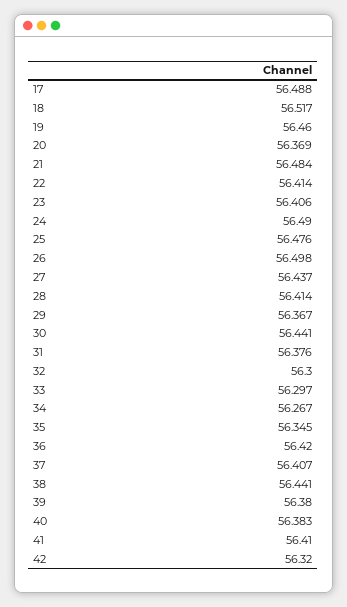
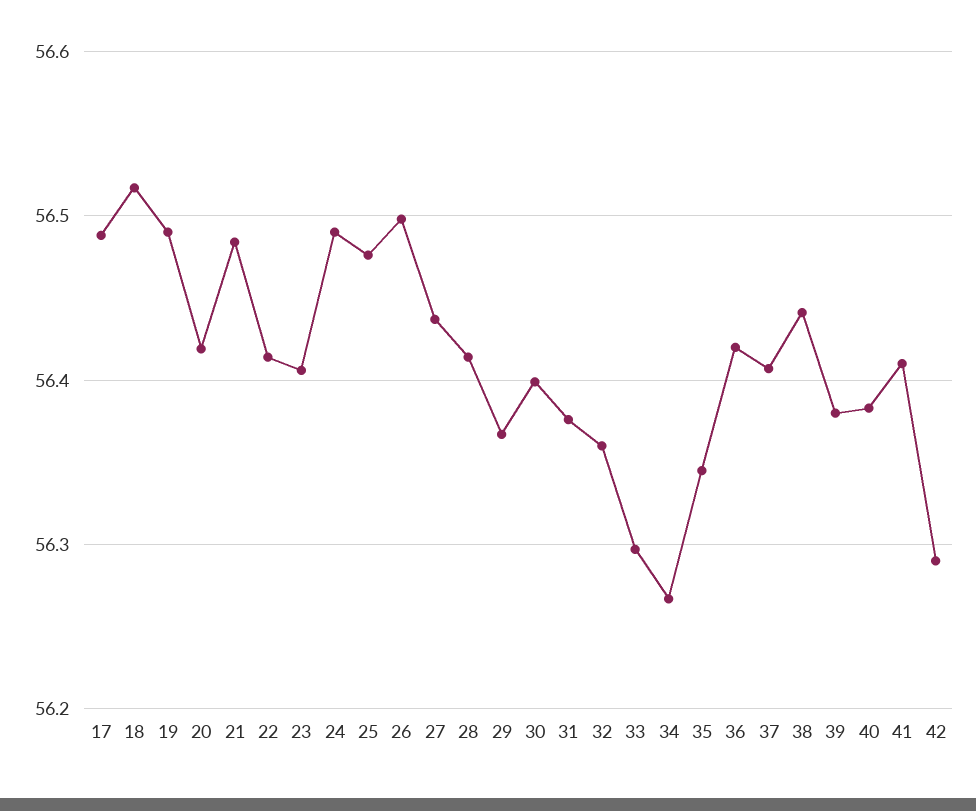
19: 56.46 -> 56.49
20: 56.369 -> 56.42
30: 56.441 -> 56.4
32: 56.3 -> 56.36
42: 56.32 -> 56.29

